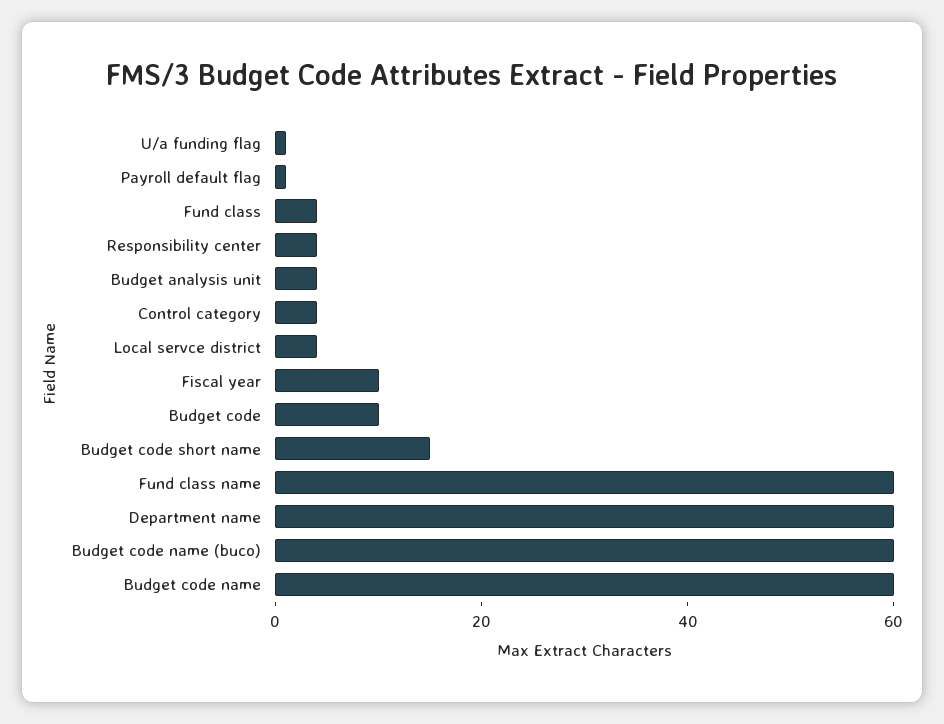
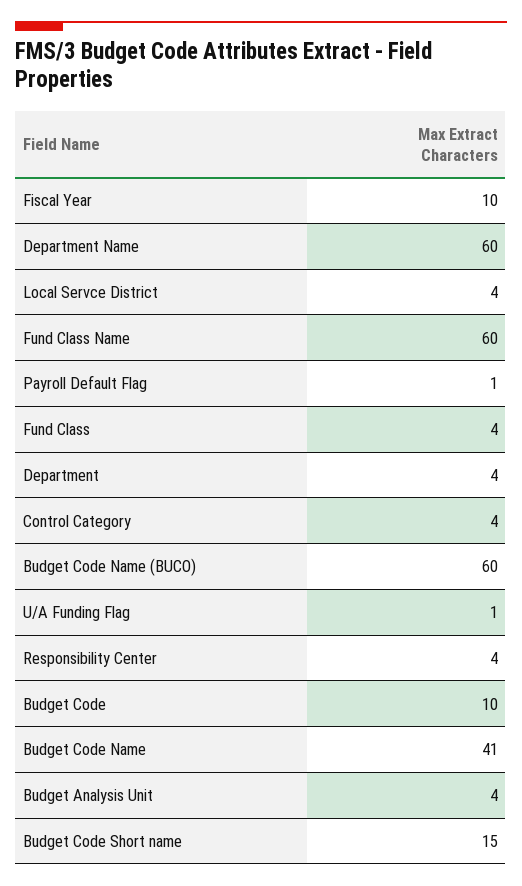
Budget code name: 60 -> 41
Department: none -> 4

